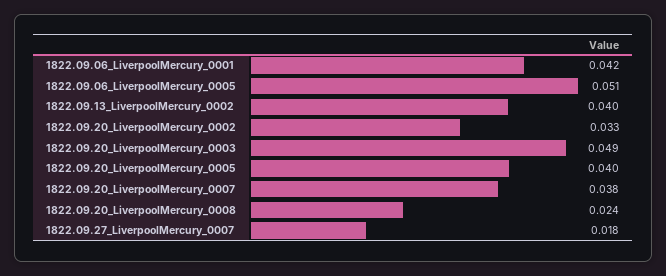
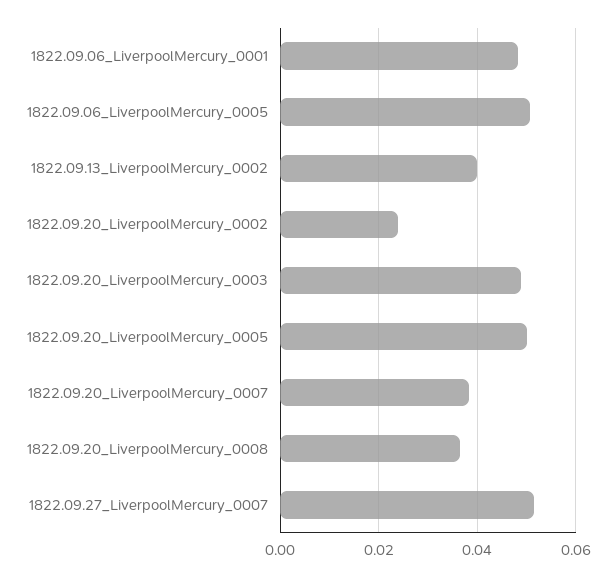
1822.09.06_LiverpoolMercury_0001: 0.042 -> 0.048
1822.09.20_LiverpoolMercury_0002: 0.033 -> 0.024
1822.09.20_LiverpoolMercury_0005: 0.04 -> 0.05
1822.09.20_LiverpoolMercury_0008: 0.024 -> 0.036
1822.09.27_LiverpoolMercury_0007: 0.018 -> 0.052

